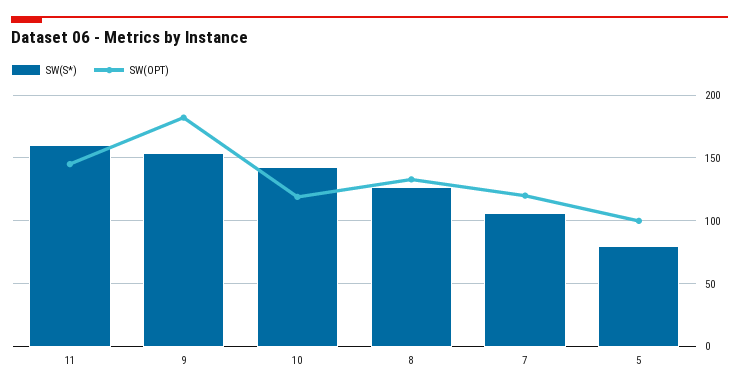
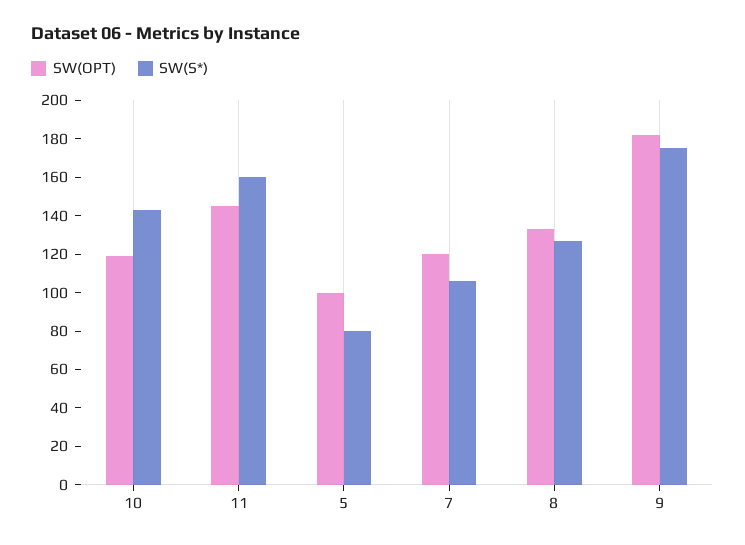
SW(S*), 9: 155 -> 175

